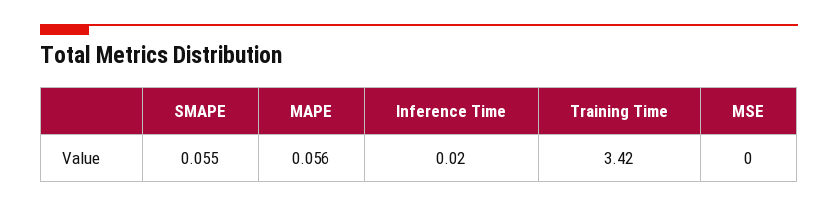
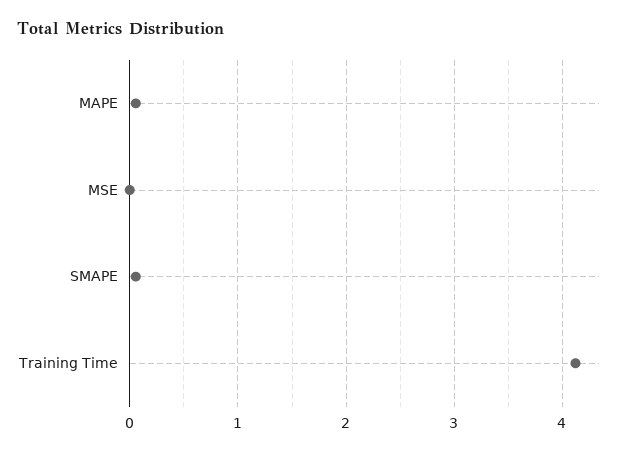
Inference Time: 0.02 -> none
Training Time: 3.42 -> 4.1

